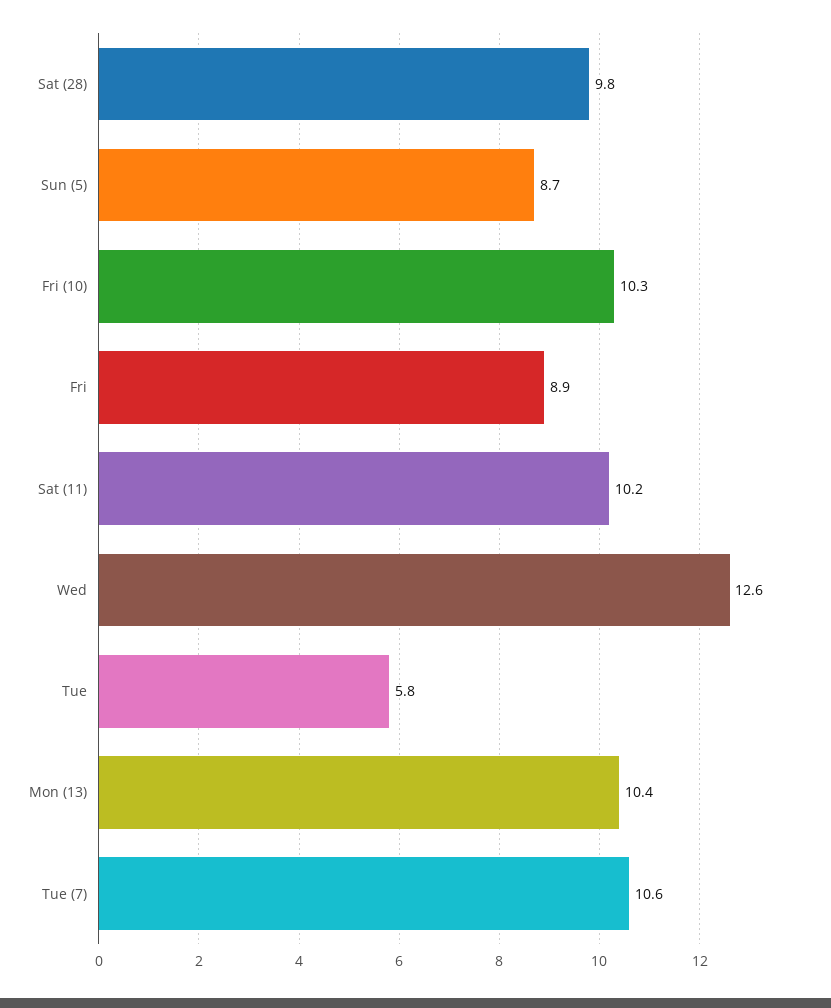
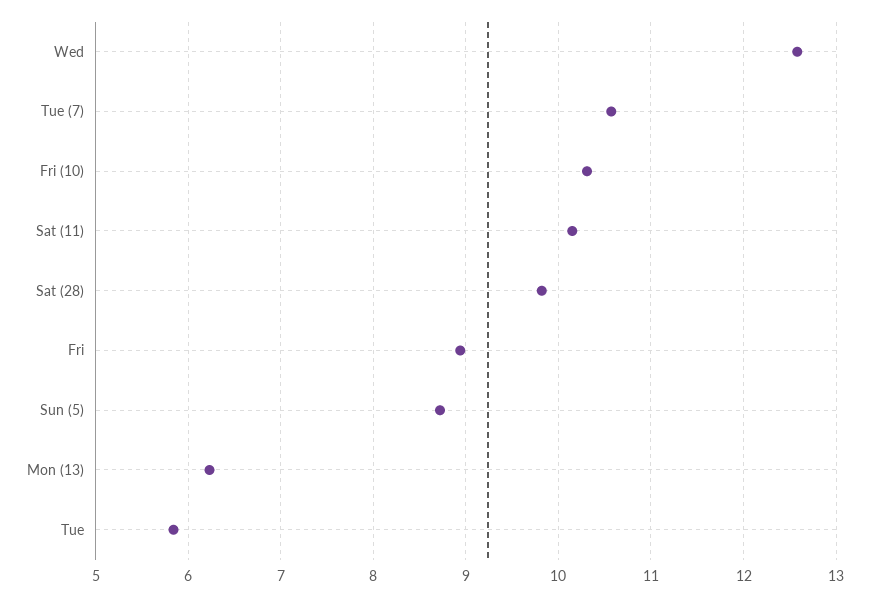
Mon (13): 10.4 -> 6.2

